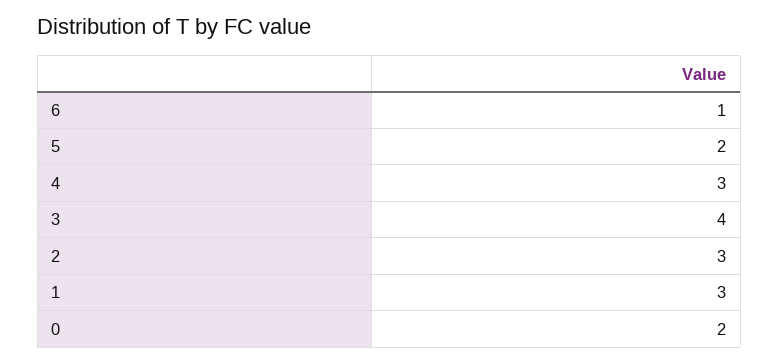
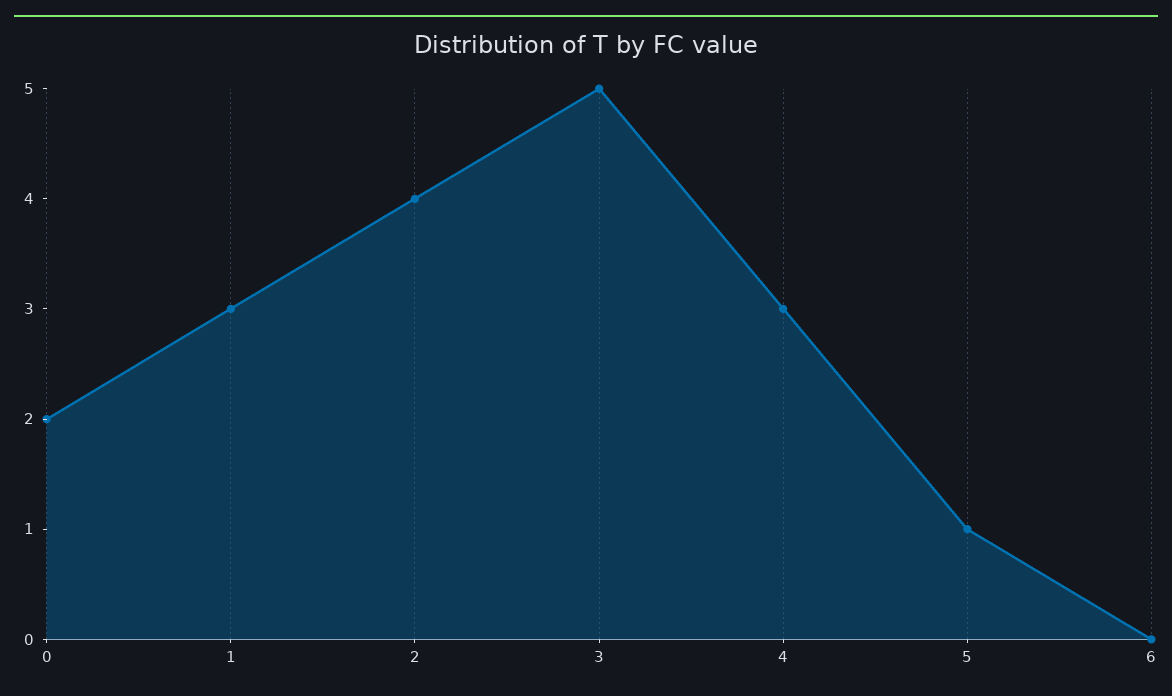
6: 1 -> 0
5: 2 -> 1
3: 4 -> 5
2: 3 -> 4

